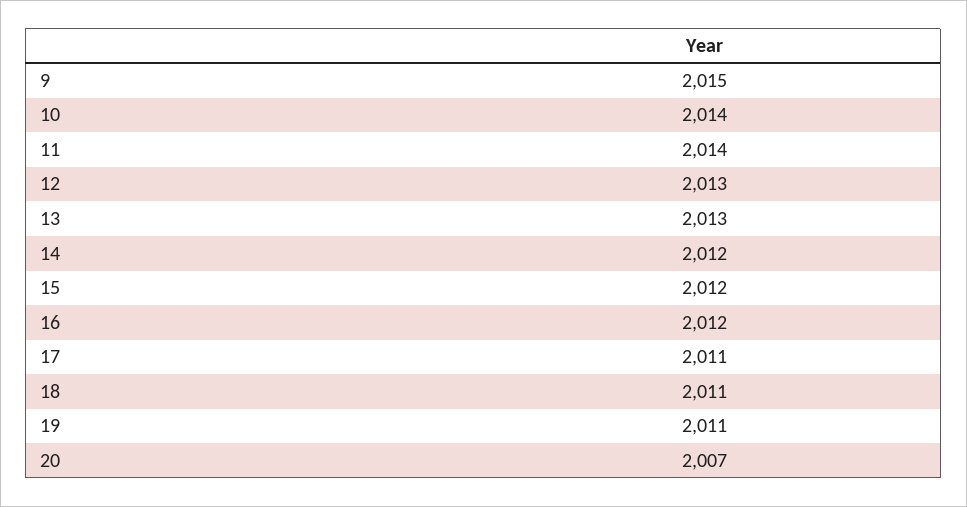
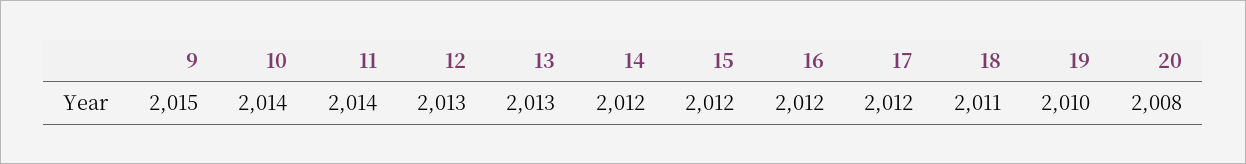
17: 2011 -> 2012
19: 2011 -> 2010
20: 2007 -> 2008

